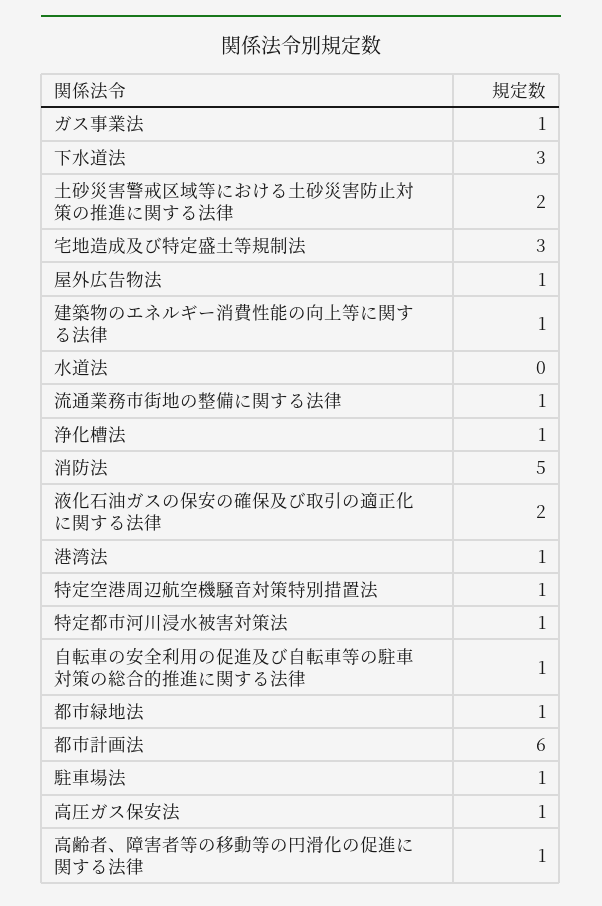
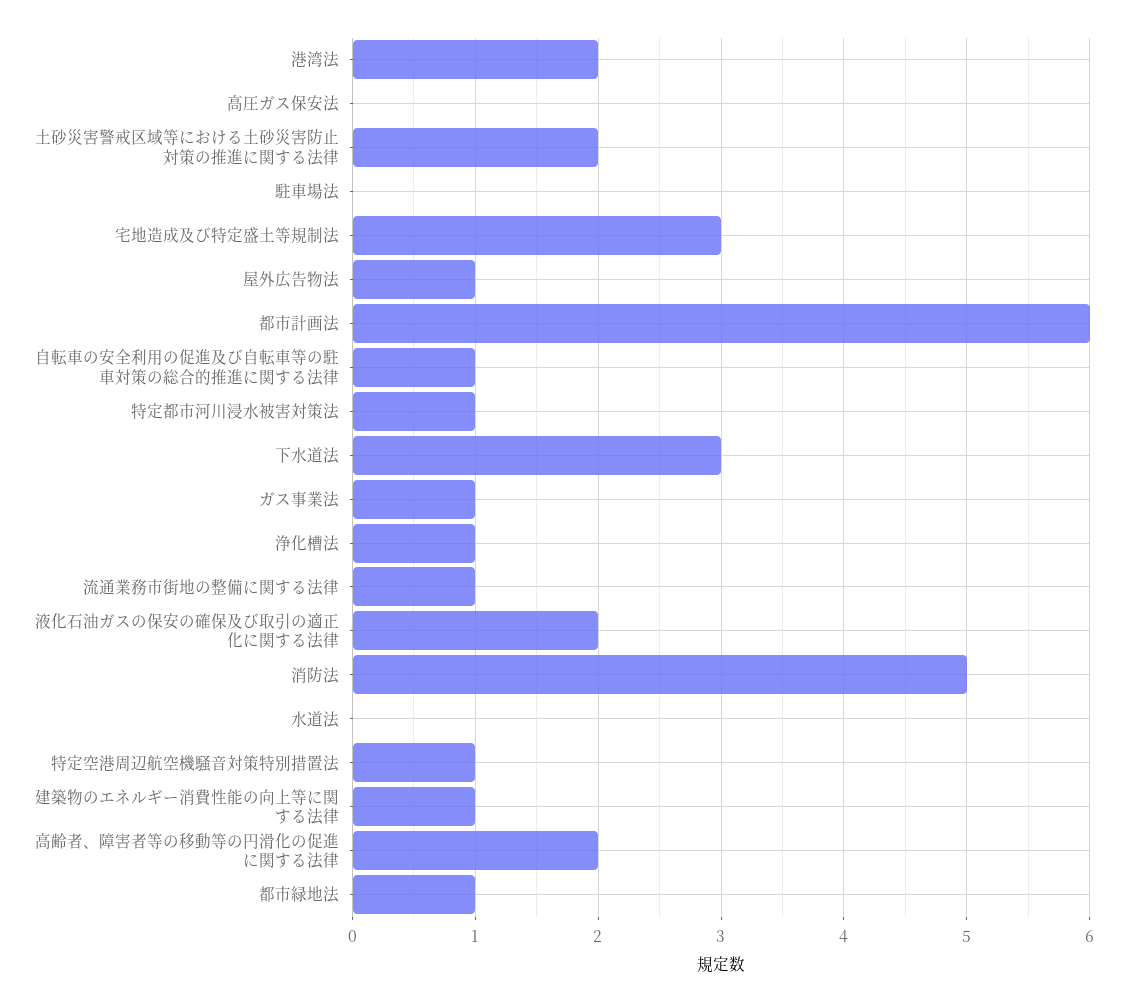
港湾法: 1 -> 2
駐車場法: 1 -> 0
高圧ガス保安法: 1 -> 0
高齢者、障害者等の移動等の円滑化の促進に関する法律: 1 -> 2

